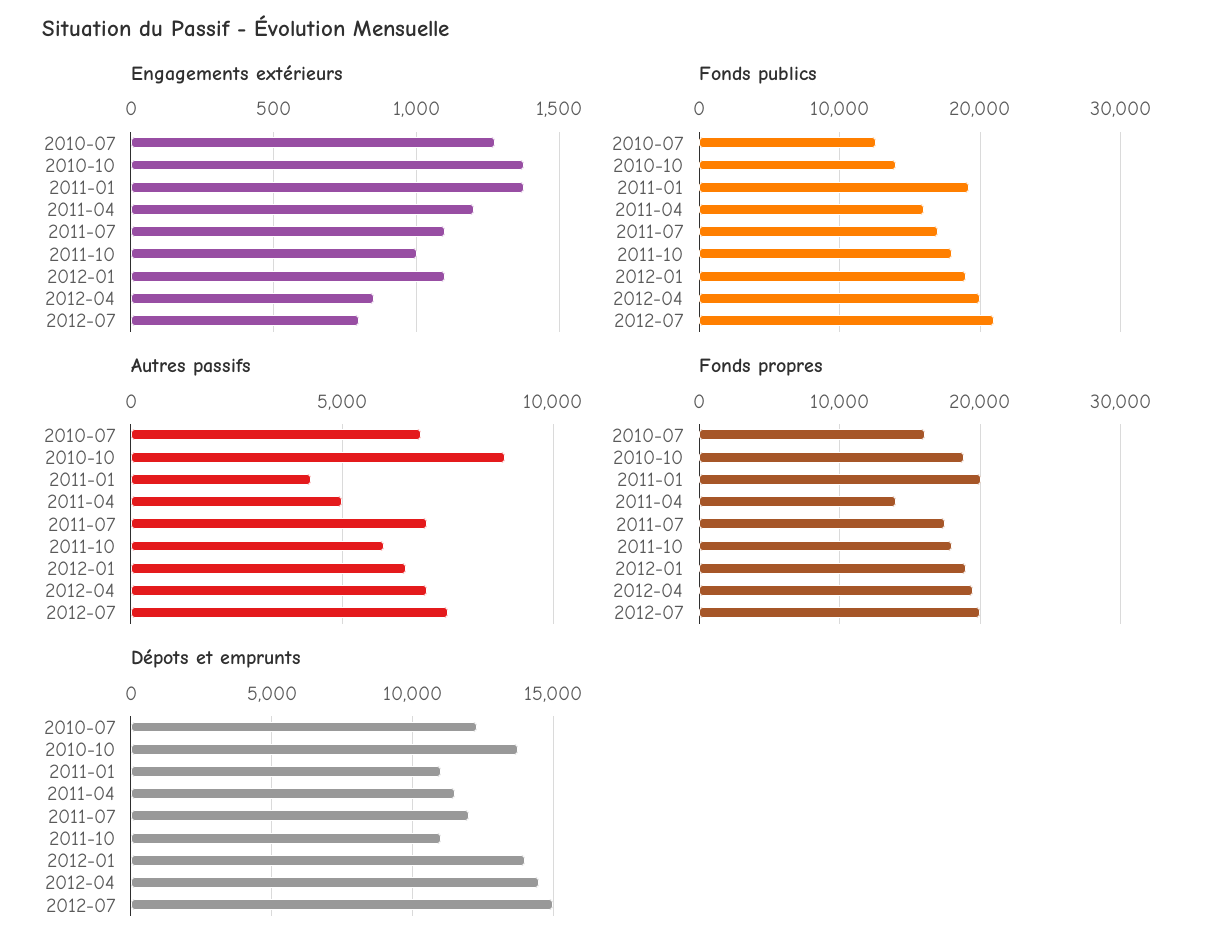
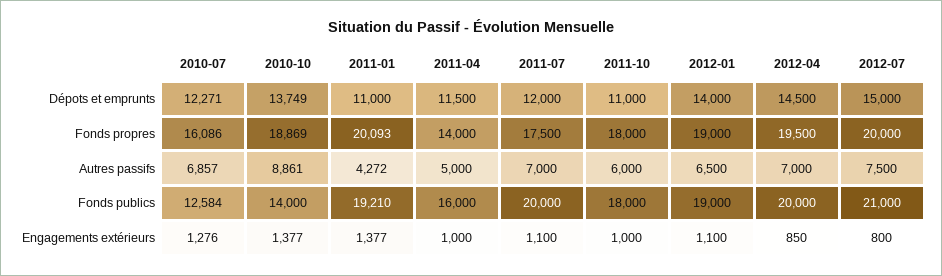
Engagements extérieurs, 2011-04: 1200 -> 1000
Fonds publics, 2011-07: 17000 -> 20000

